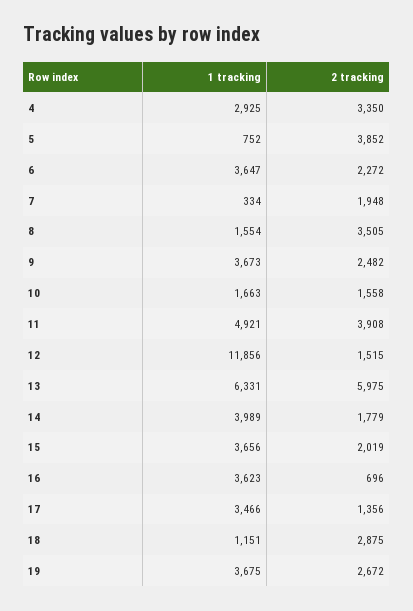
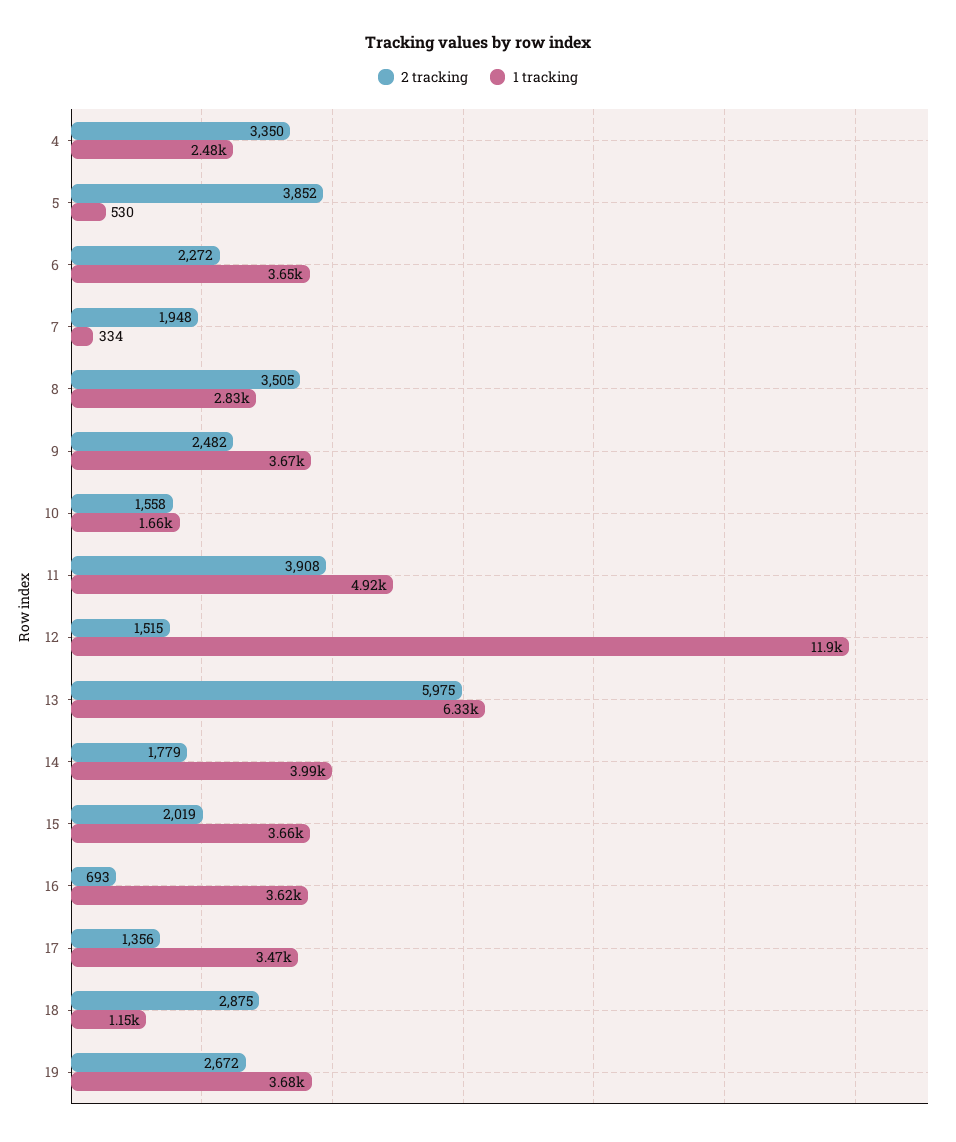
1 tracking, 4: 2925 -> 2480
1 tracking, 5: 752 -> 530
1 tracking, 8: 1554 -> 2830
2 tracking, 16: 696 -> 693

